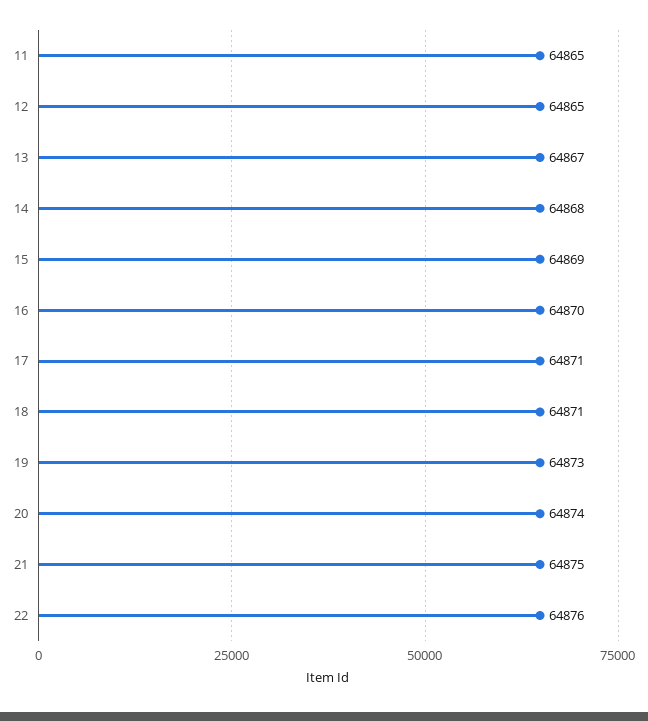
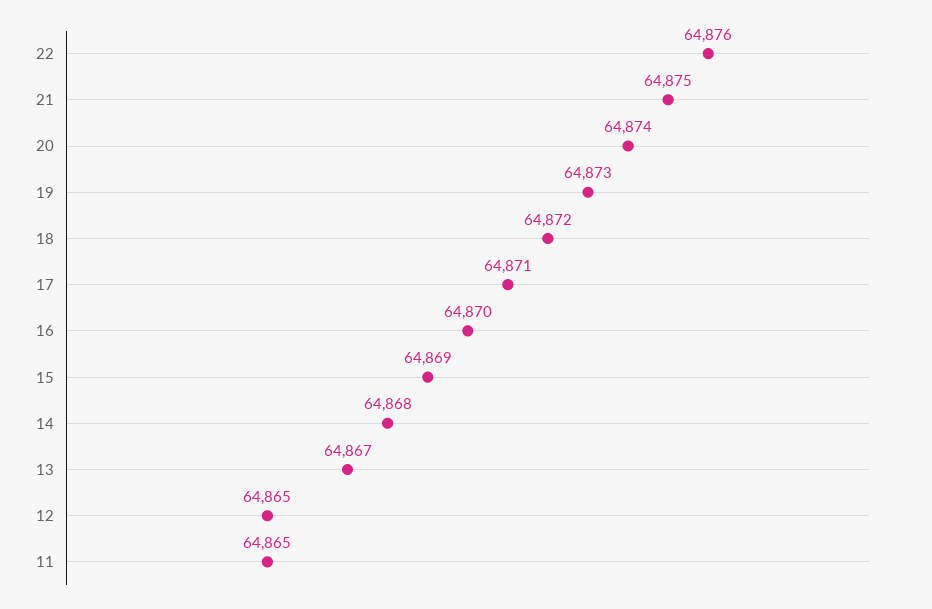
18: 64871 -> 64872

